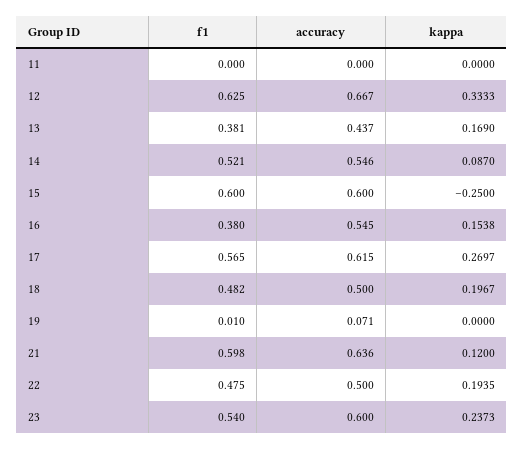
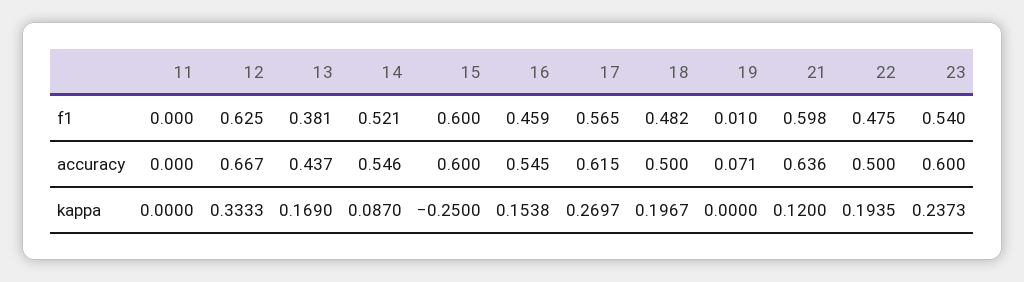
f1, 16: 0.38 -> 0.459

